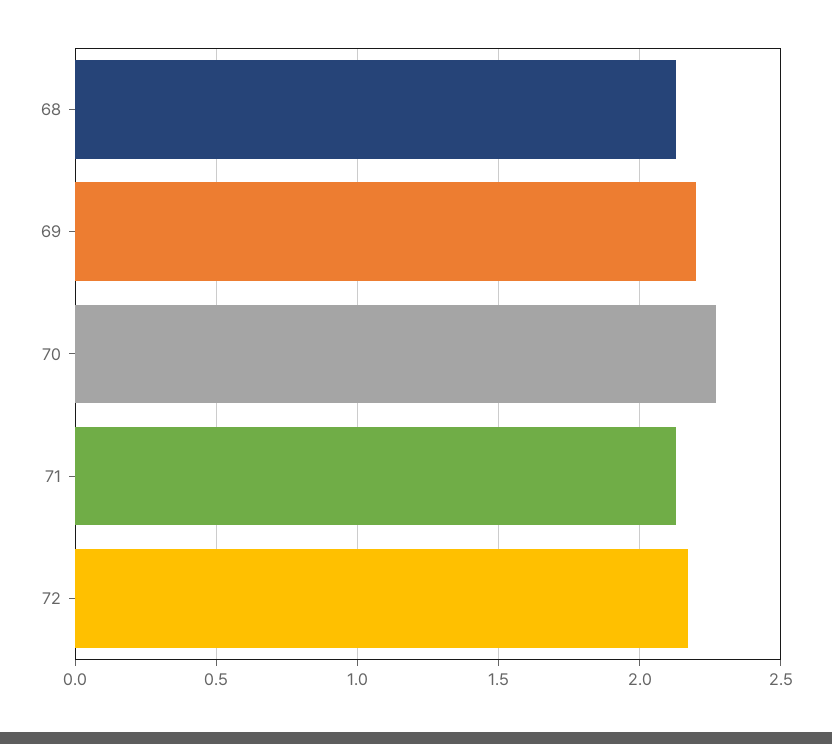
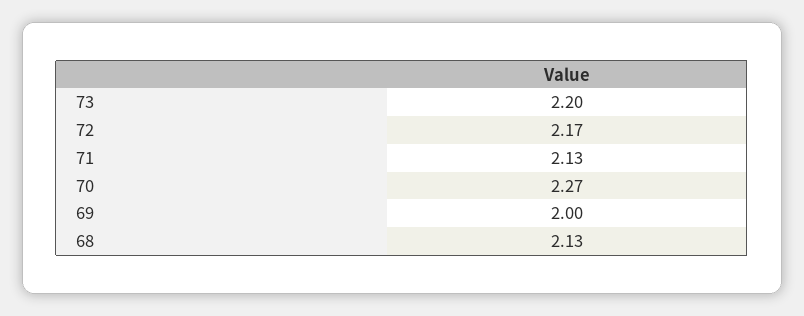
69: 2.2 -> 2
73: none -> 2.2

